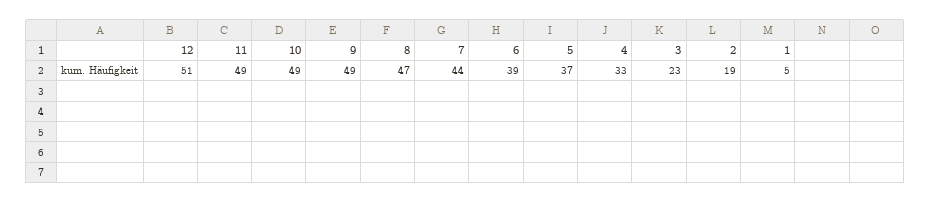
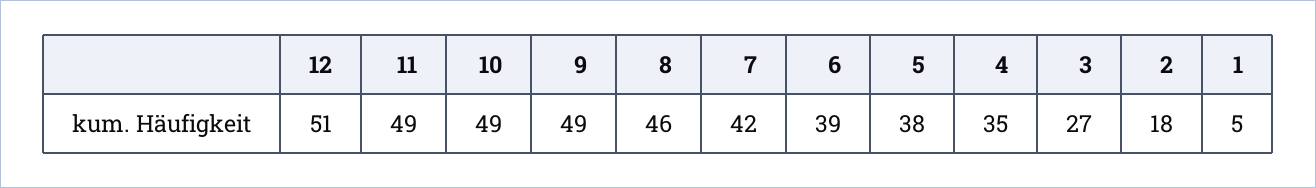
8: 47 -> 46
7: 44 -> 42
5: 37 -> 38
4: 33 -> 35
3: 23 -> 27
2: 19 -> 18

